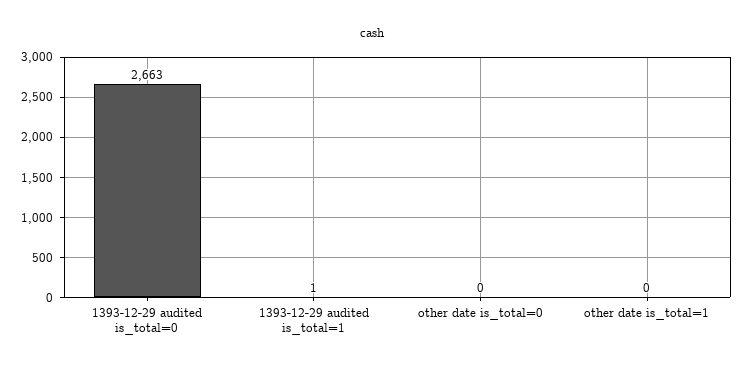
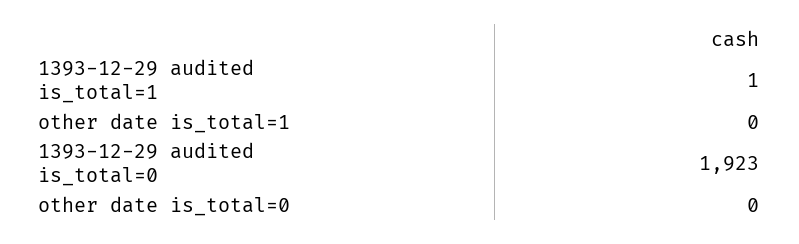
1393-12-29 audited is_total=0: 2663 -> 1923

